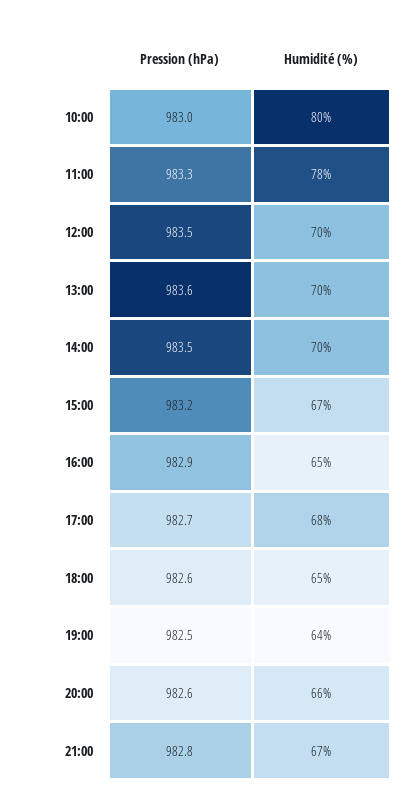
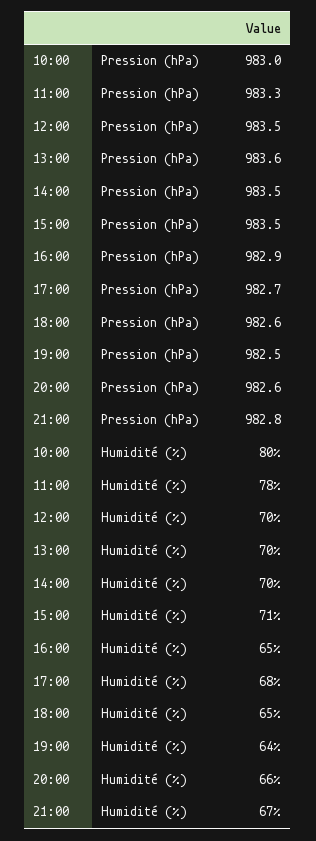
Pression (hPa), 15:00: 983.2 -> 983.5
Humidité (%), 15:00: 67 -> 71

